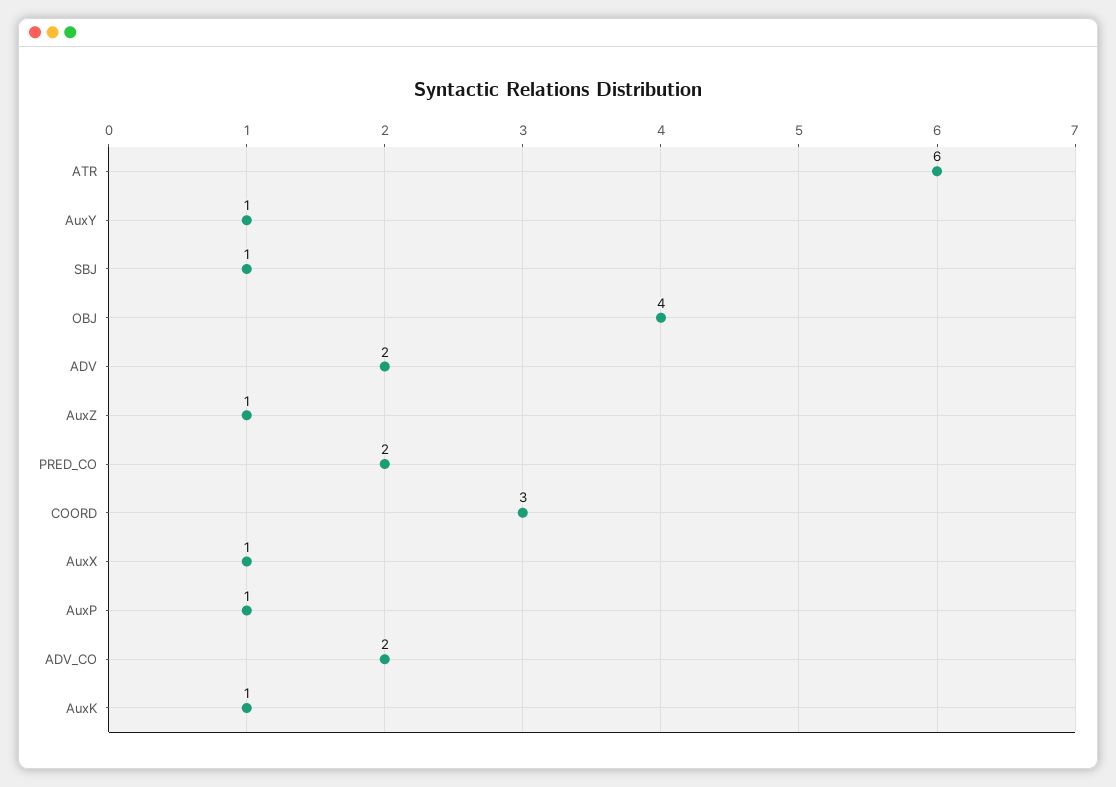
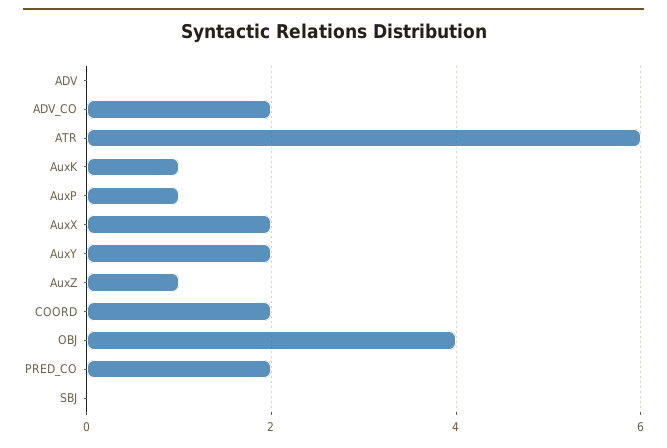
AuxY: 1 -> 2
SBJ: 1 -> 0
ADV: 2 -> 0
COORD: 3 -> 2
AuxX: 1 -> 2

